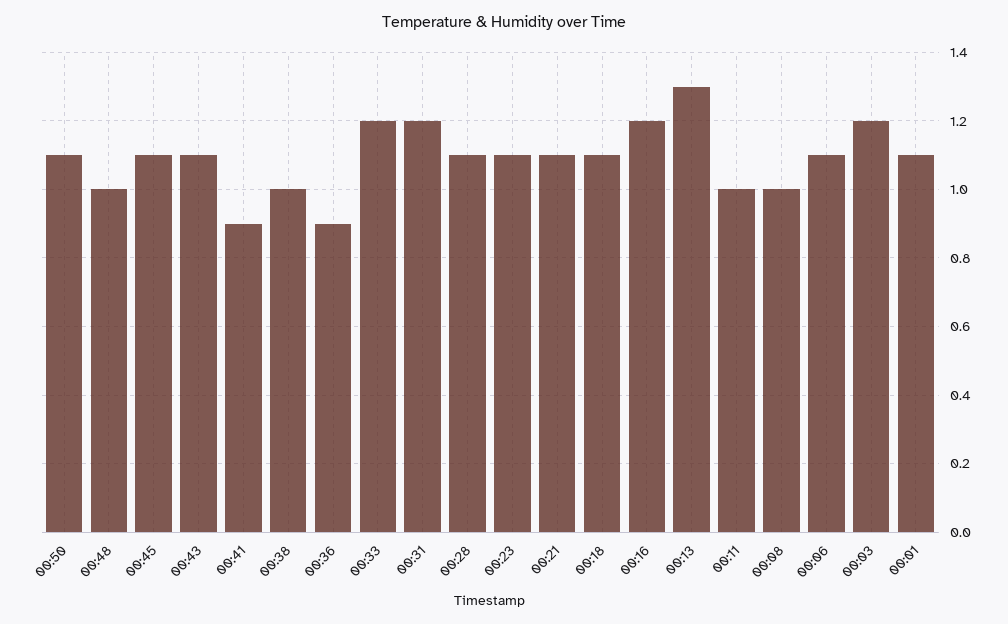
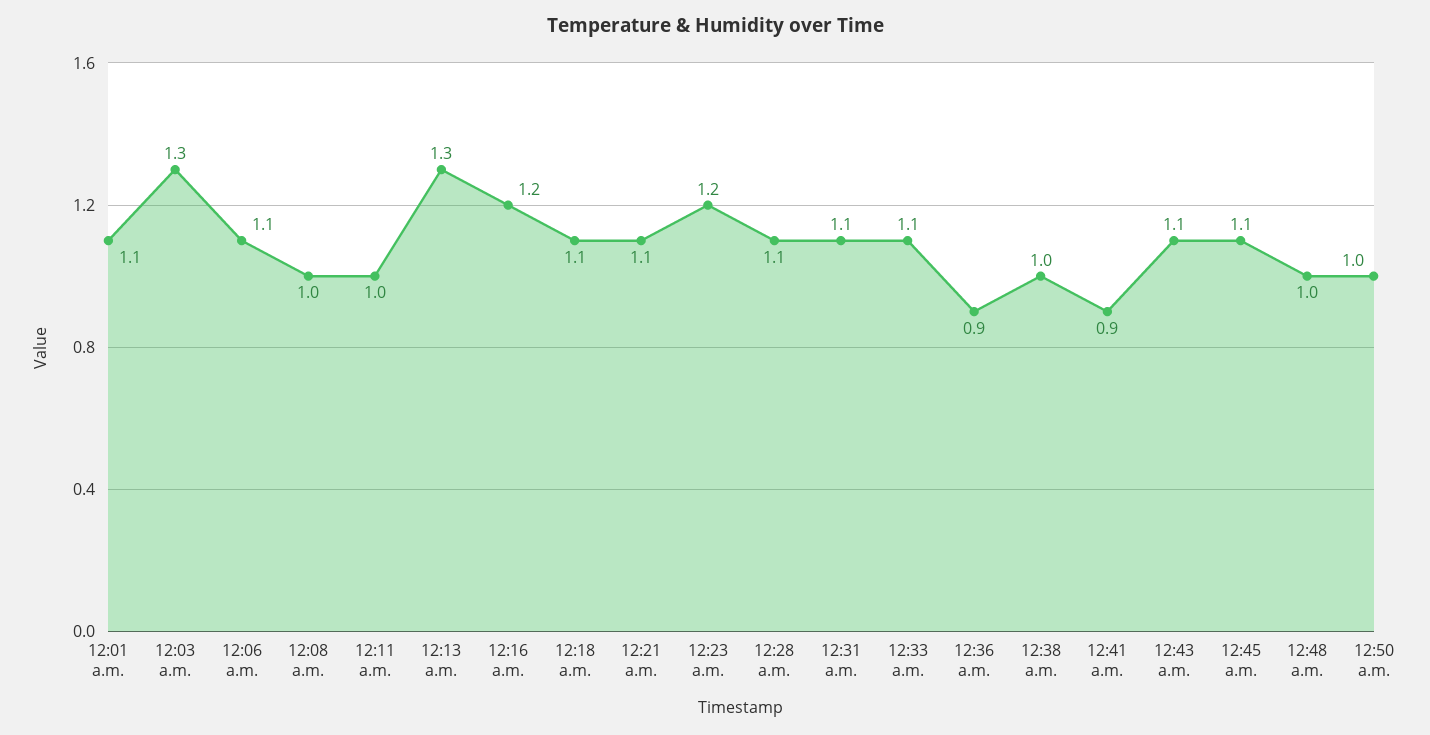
00:50: 1.1 -> 1
00:33: 1.2 -> 1.1
00:31: 1.2 -> 1.1
00:23: 1.1 -> 1.2
00:03: 1.2 -> 1.3

